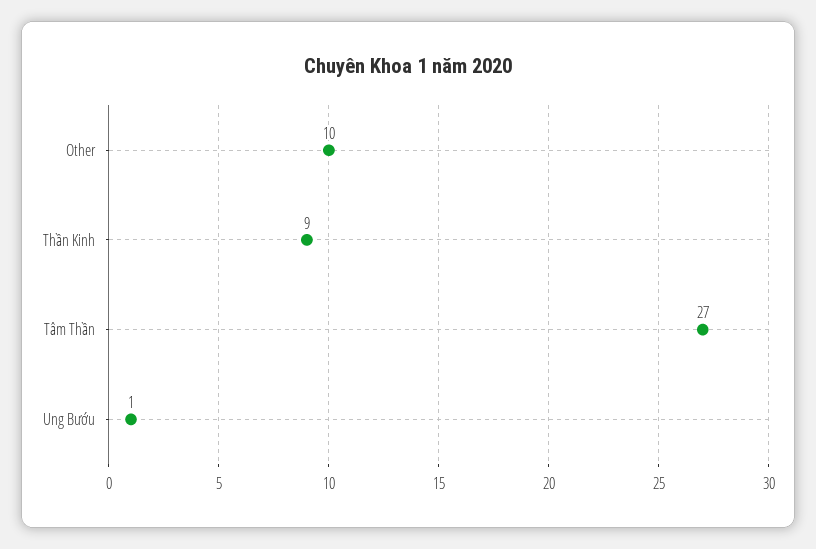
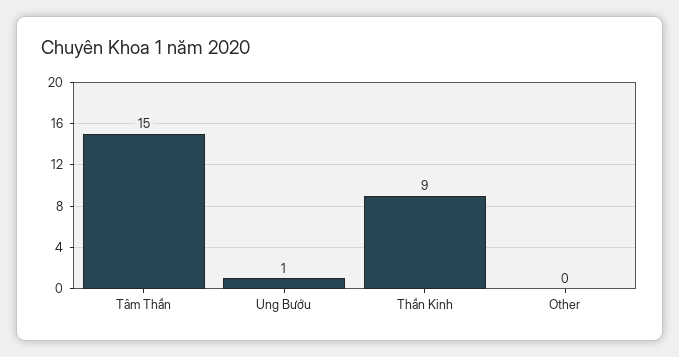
Other: 10 -> 0
Tâm Thần: 27 -> 15

